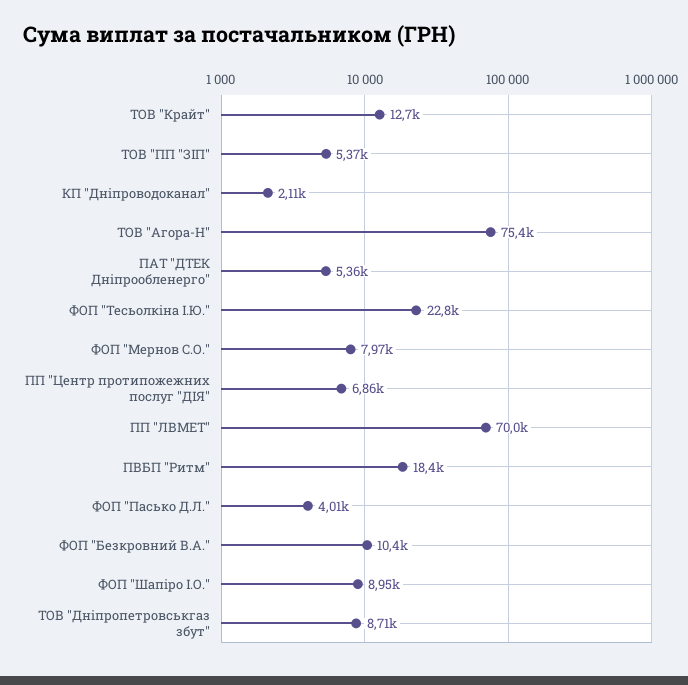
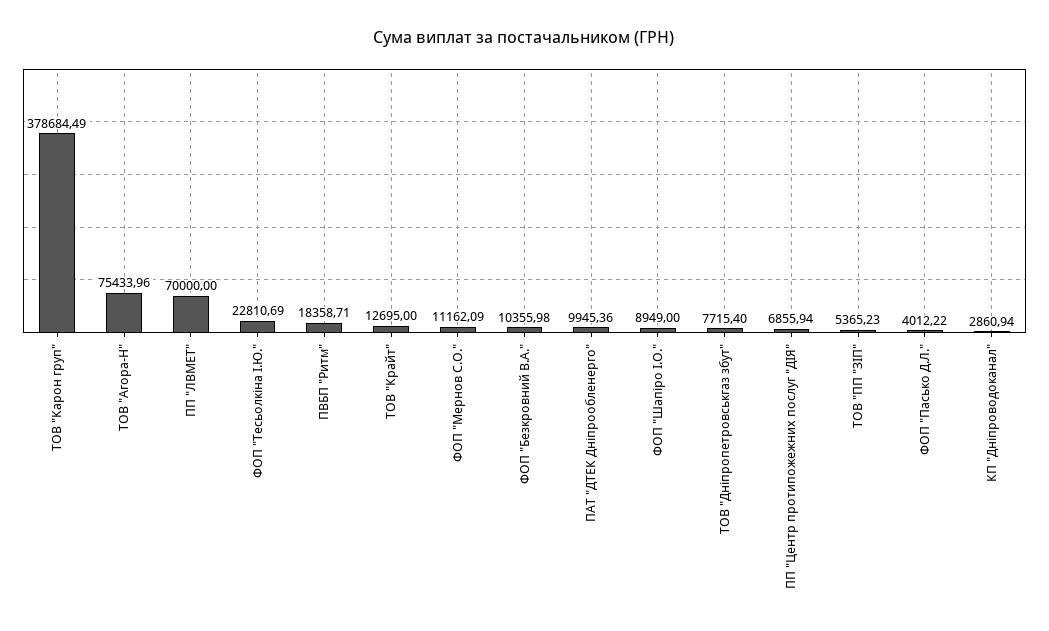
КП "Дніпроводоканал": 2110 -> 2860.94
ПАТ "ДТЕК Дніпрообленерго": 5360 -> 9945.36
ФОП "Мернов С.О.": 7970 -> 11162.09
ТОВ "Дніпропетровськгаз збут": 8710 -> 7715.4
ТОВ "Карон груп": none -> 378684.49

